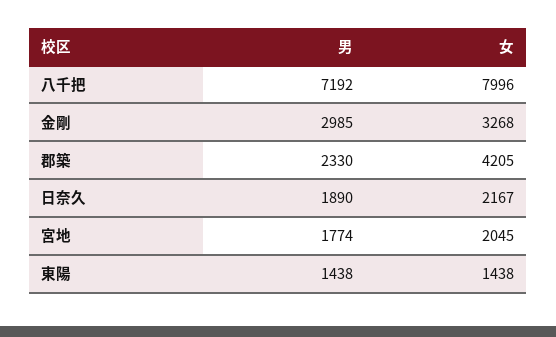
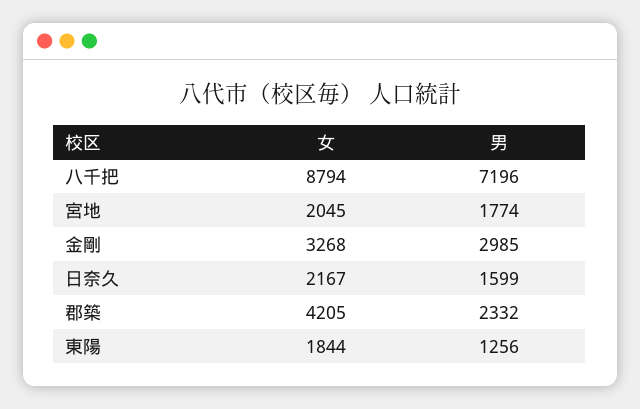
男, 八千把: 7192 -> 7196
女, 八千把: 7996 -> 8794
男, 郡築: 2330 -> 2332
男, 日奈久: 1890 -> 1599
男, 東陽: 1438 -> 1256
女, 東陽: 1438 -> 1844

